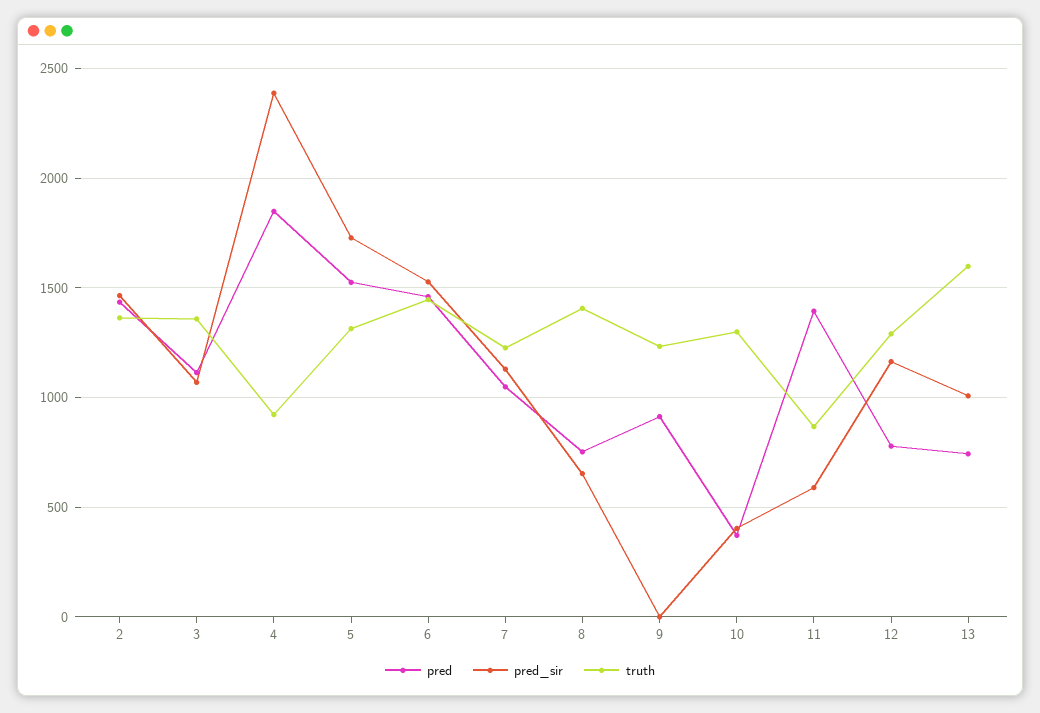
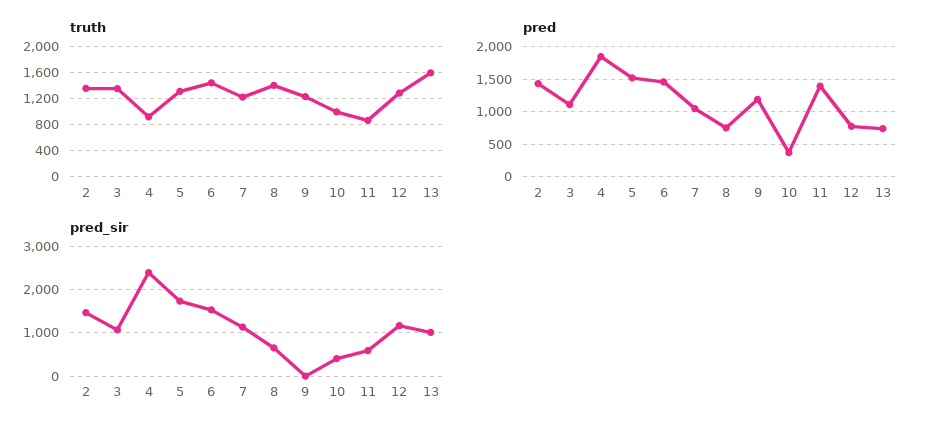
pred, 9: 900 -> 1200
truth, 10: 1300 -> 1000

